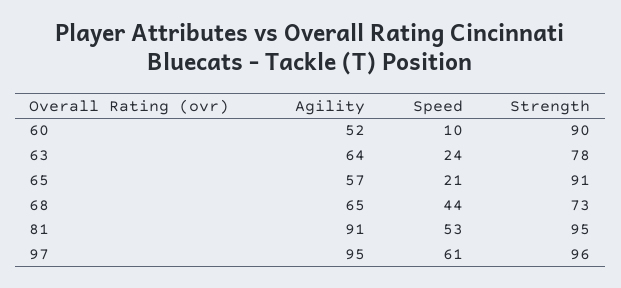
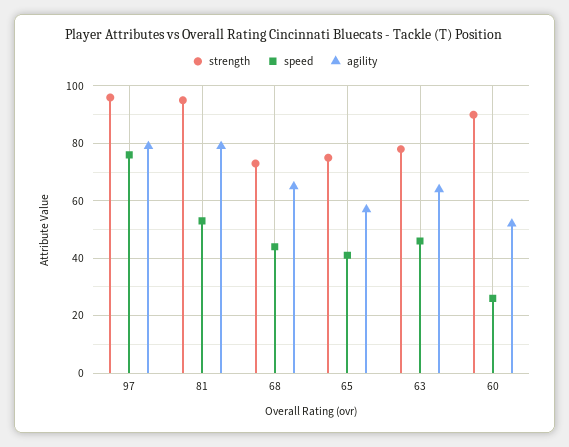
Speed, 60: 10 -> 25
Speed, 63: 24 -> 45
Speed, 65: 21 -> 40
Strength, 65: 91 -> 75
Agility, 81: 91 -> 80
Agility, 97: 95 -> 80
Speed, 97: 61 -> 75

